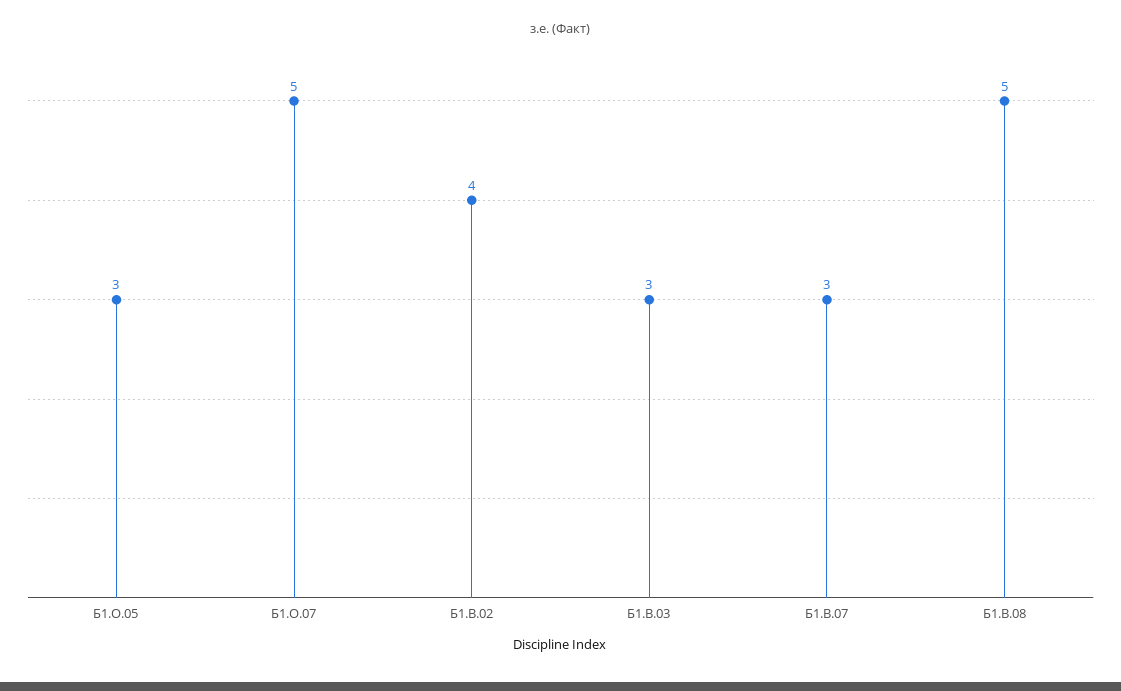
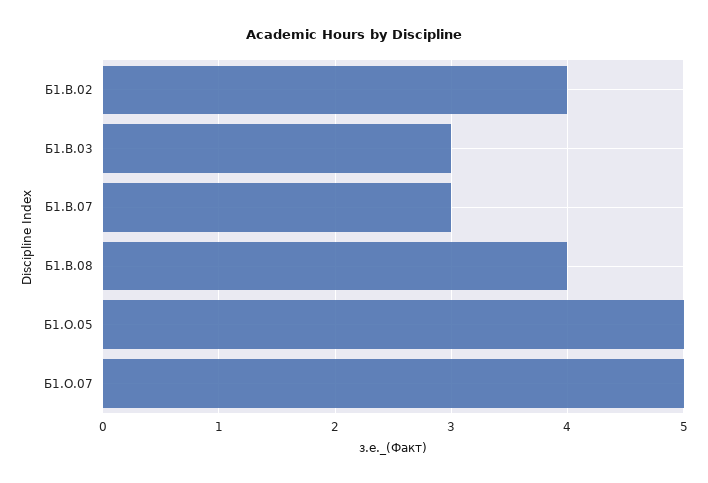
Б1.О.05: 3 -> 5
Б1.В.08: 5 -> 4

